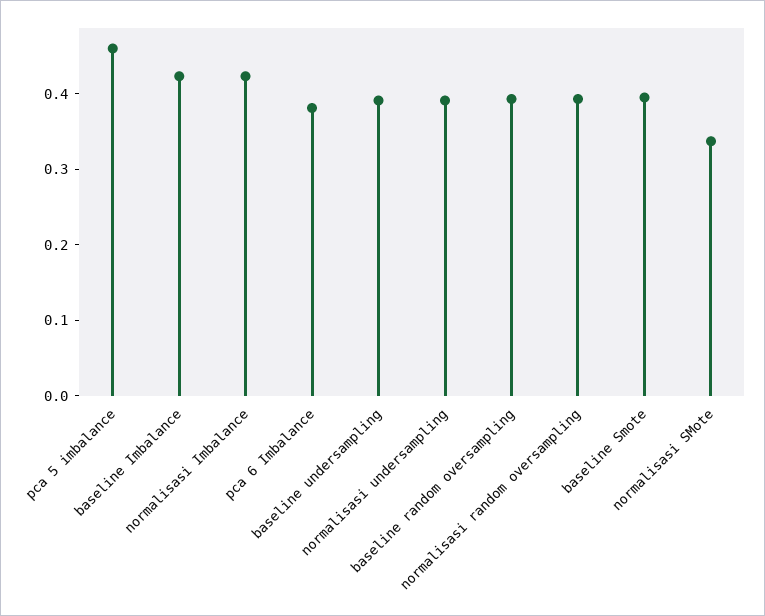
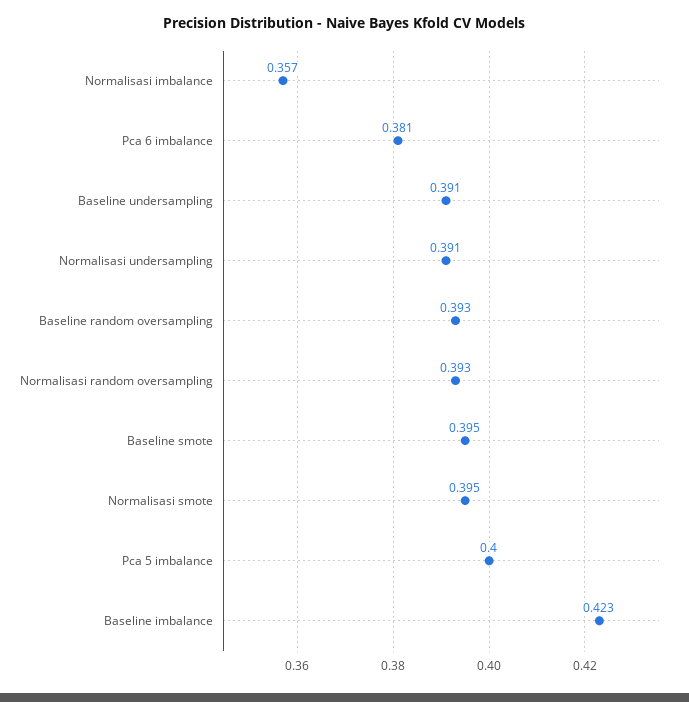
pca 5 imbalance: 0.46 -> 0.4
normalisasi Imbalance: 0.42 -> 0.357
normalisasi SMote: 0.34 -> 0.395

